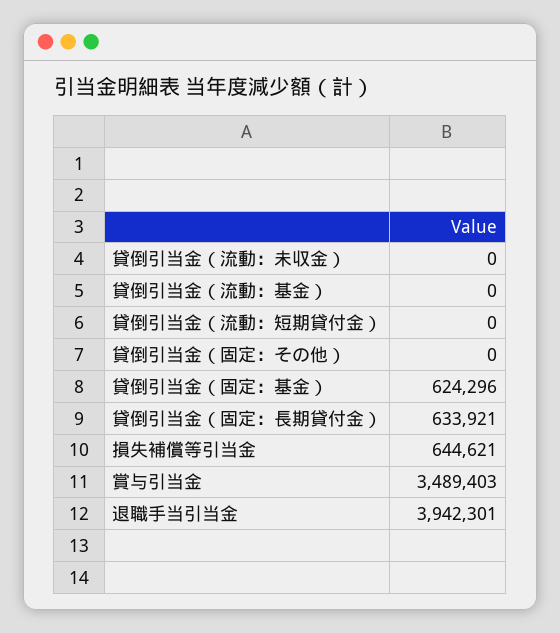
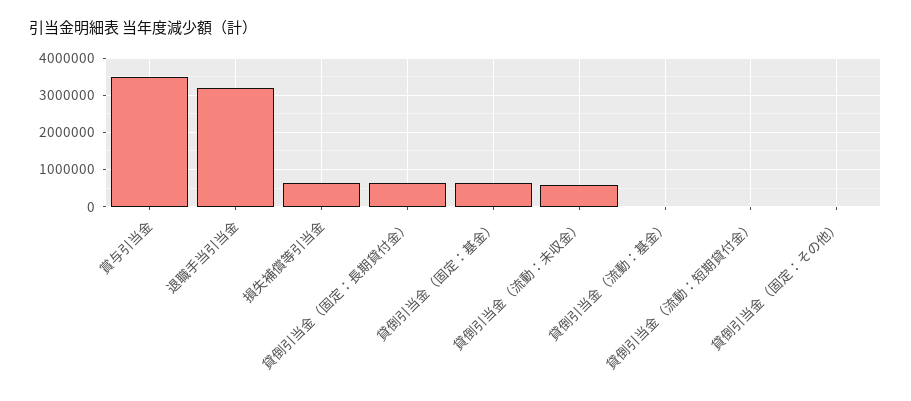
貸倒引当金（流動：未収金）: 0 -> 600000
退職手当引当金: 3942301 -> 3200000

